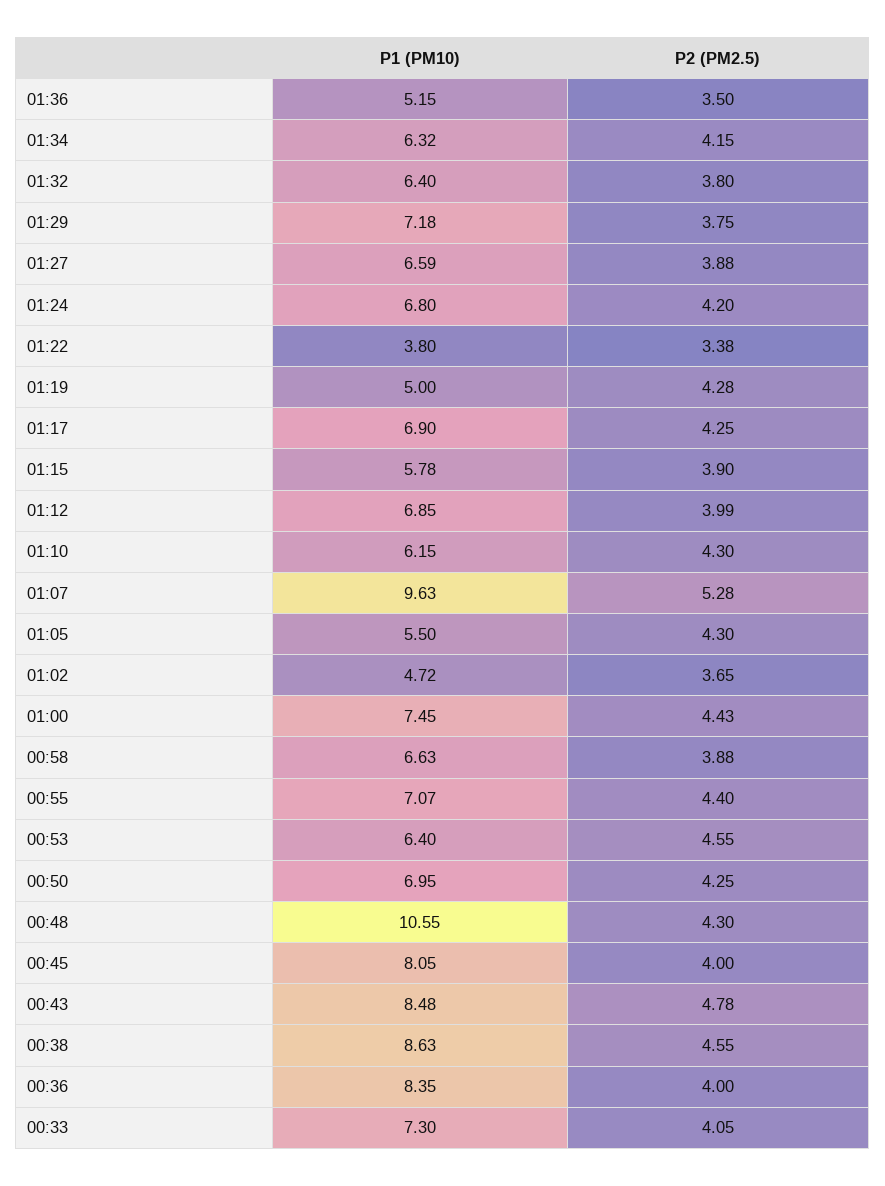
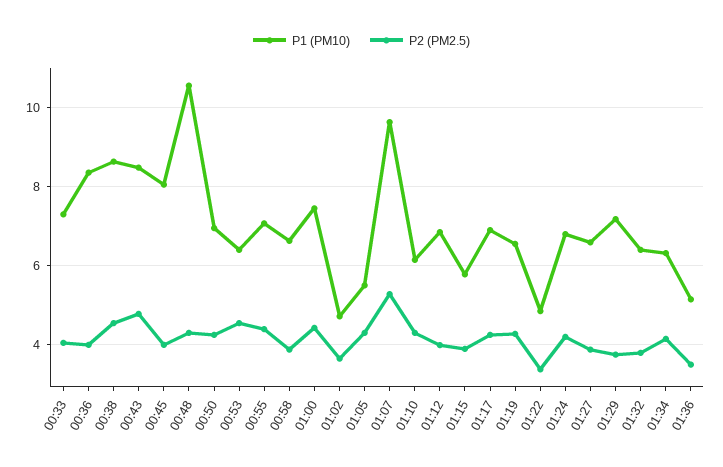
P1 (PM10), 01:22: 3.8 -> 4.8
P1 (PM10), 01:19: 5 -> 6.6

